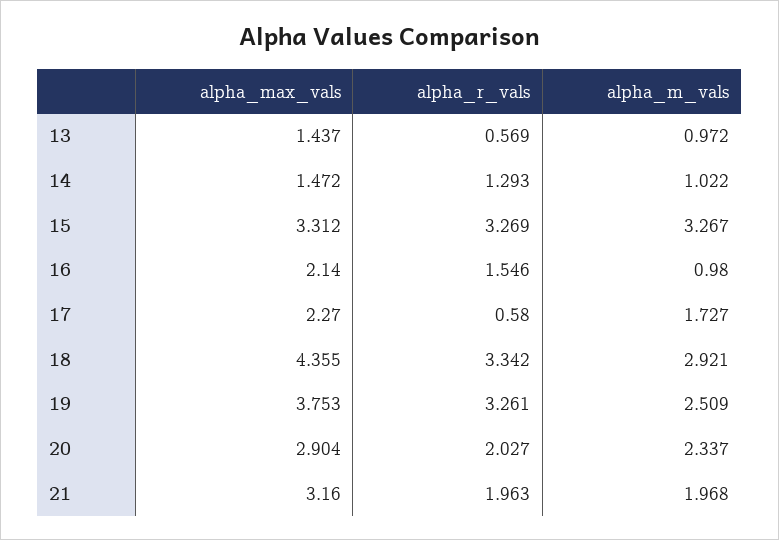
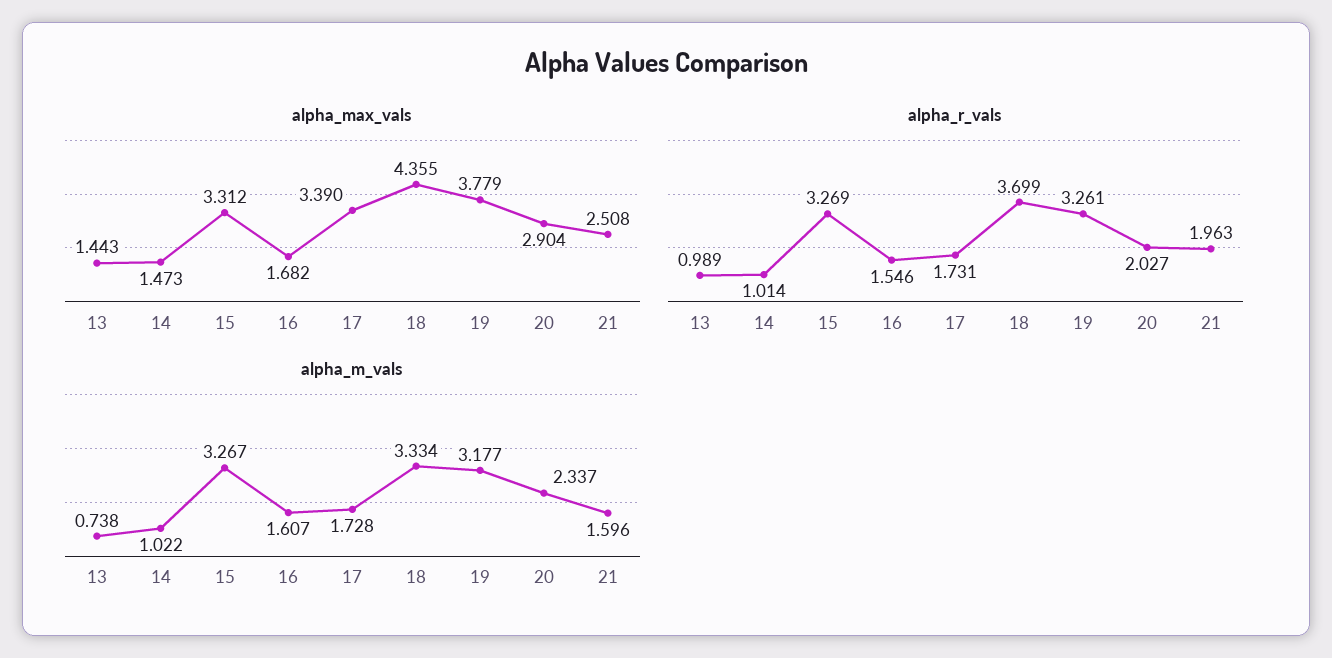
alpha_max_vals, 13: 1.437 -> 1.443
alpha_r_vals, 13: 0.569 -> 0.989
alpha_m_vals, 13: 0.972 -> 0.738
alpha_max_vals, 14: 1.472 -> 1.473
alpha_r_vals, 14: 1.293 -> 1.014
alpha_max_vals, 16: 2.14 -> 1.682
alpha_m_vals, 16: 0.98 -> 1.607
alpha_max_vals, 17: 2.27 -> 3.39
alpha_r_vals, 17: 0.58 -> 1.731
alpha_m_vals, 17: 1.727 -> 1.728
alpha_r_vals, 18: 3.342 -> 3.699
alpha_m_vals, 18: 2.921 -> 3.334
alpha_max_vals, 19: 3.753 -> 3.779
alpha_m_vals, 19: 2.509 -> 3.177
alpha_max_vals, 21: 3.16 -> 2.508
alpha_m_vals, 21: 1.968 -> 1.596

